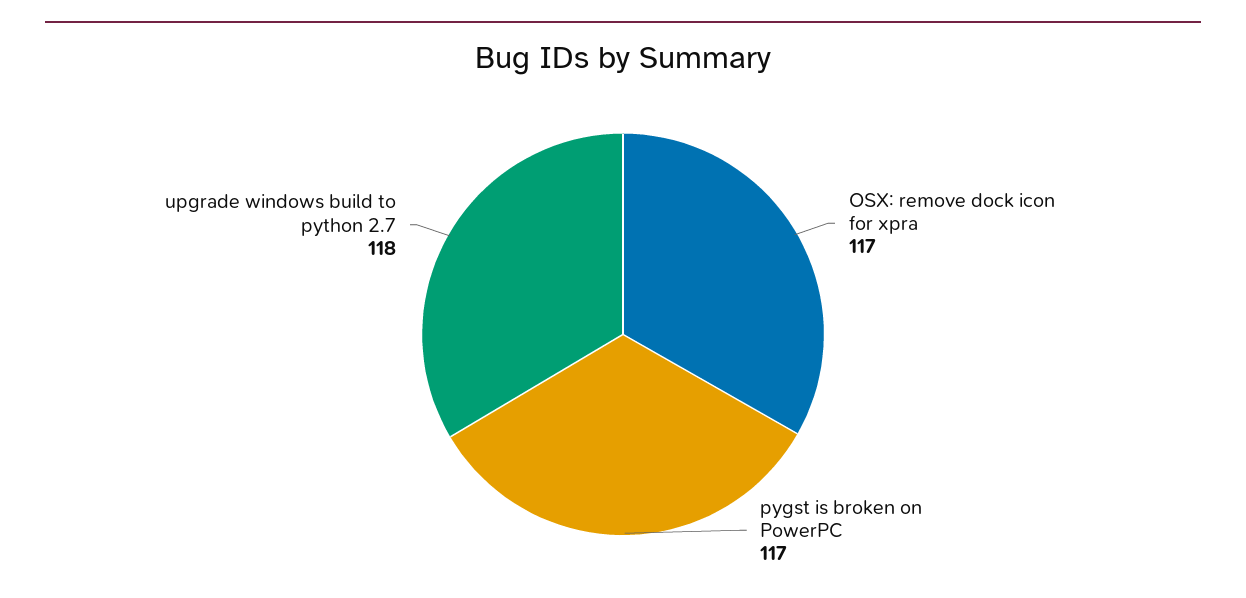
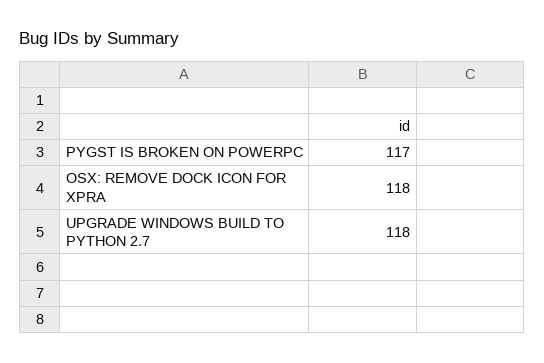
OSX: remove dock icon for xpra: 117 -> 118

